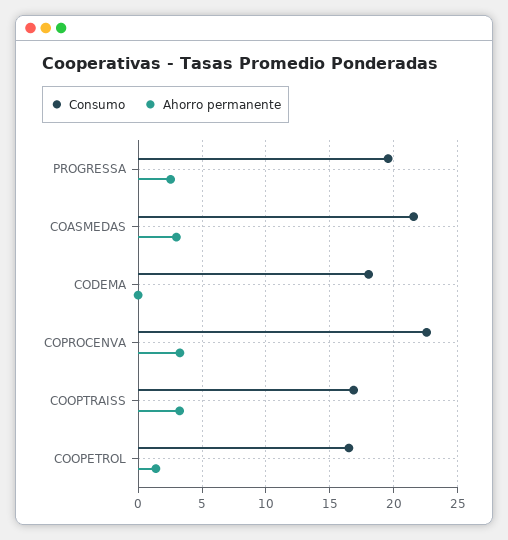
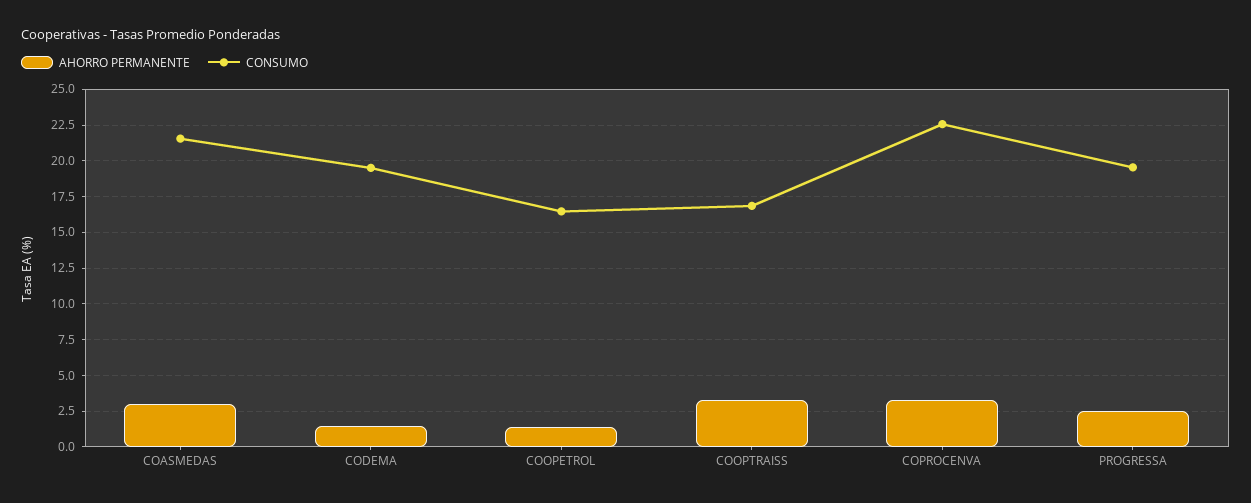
Consumo, CODEMA: 18 -> 19.5
Ahorro permanente, CODEMA: 0 -> 1.5

